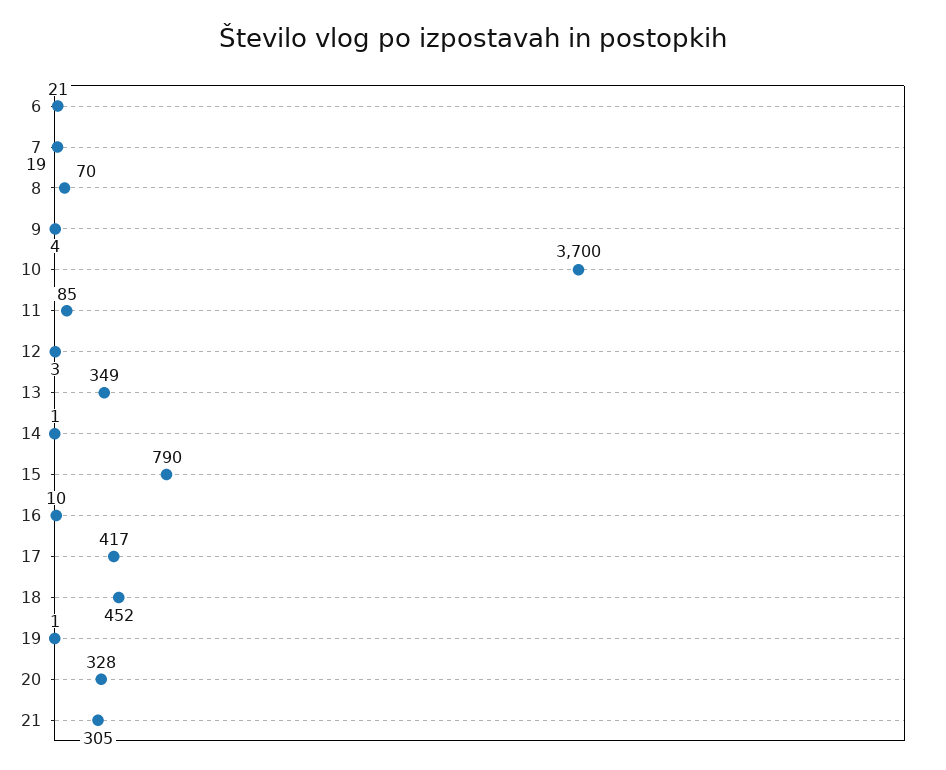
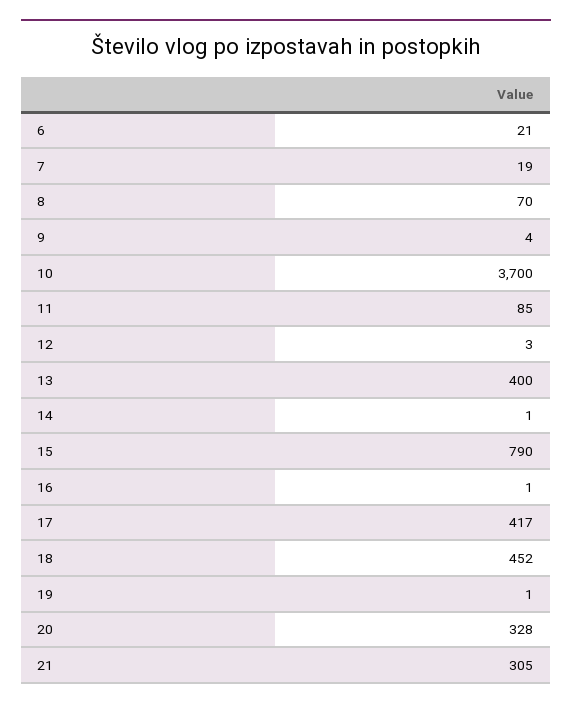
13: 349 -> 400
16: 10 -> 1

